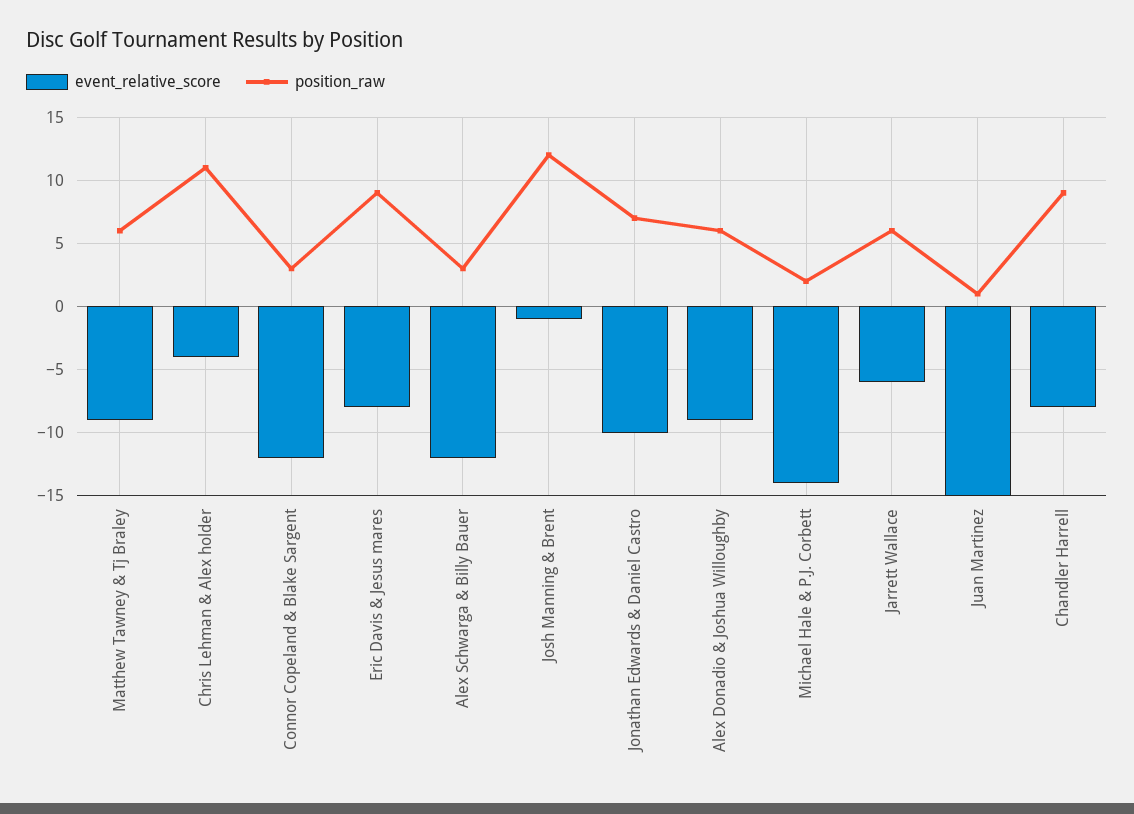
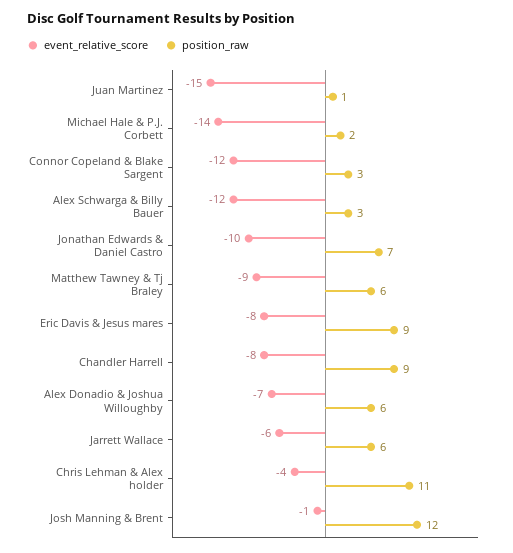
event_relative_score, Alex Donadio & Joshua Willoughby: -9 -> -7

